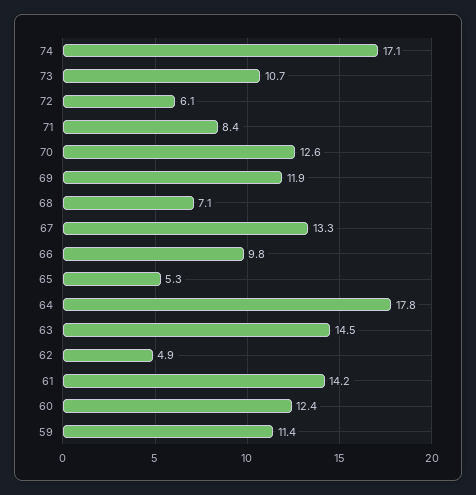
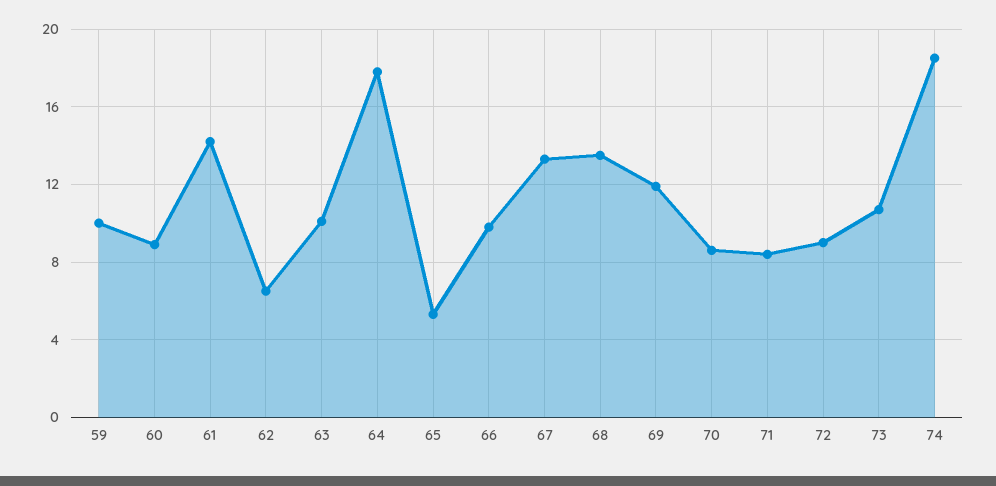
74: 17.1 -> 18.5
72: 6.1 -> 9
70: 12.6 -> 8.5
68: 7.1 -> 13.5
63: 14.5 -> 10
62: 4.9 -> 6.5
60: 12.4 -> 9
59: 11.4 -> 10

